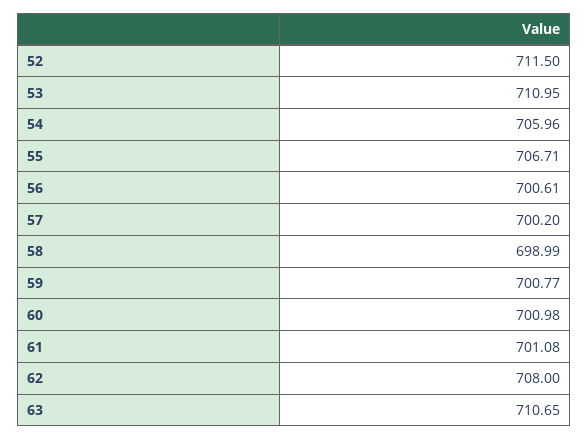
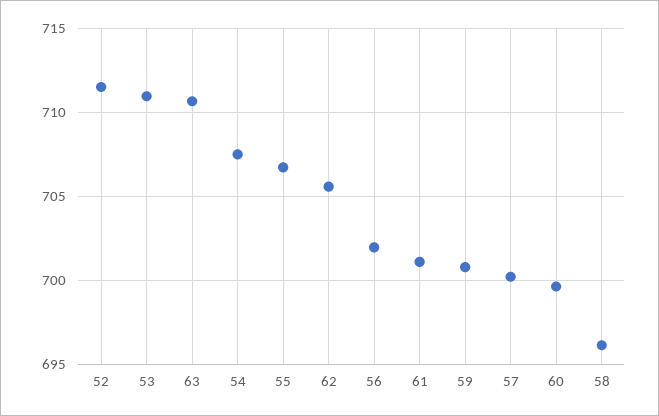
54: 705.96 -> 707.5
56: 700.61 -> 702
58: 698.99 -> 696
60: 700.98 -> 699.5
62: 708 -> 705.5

